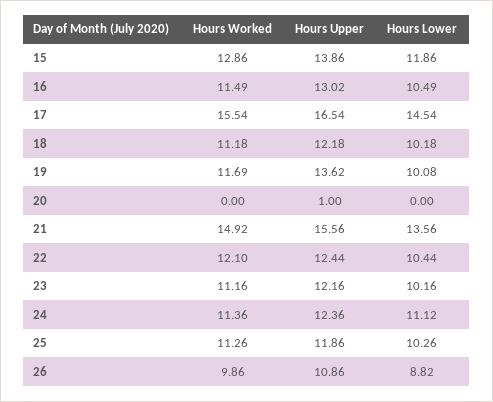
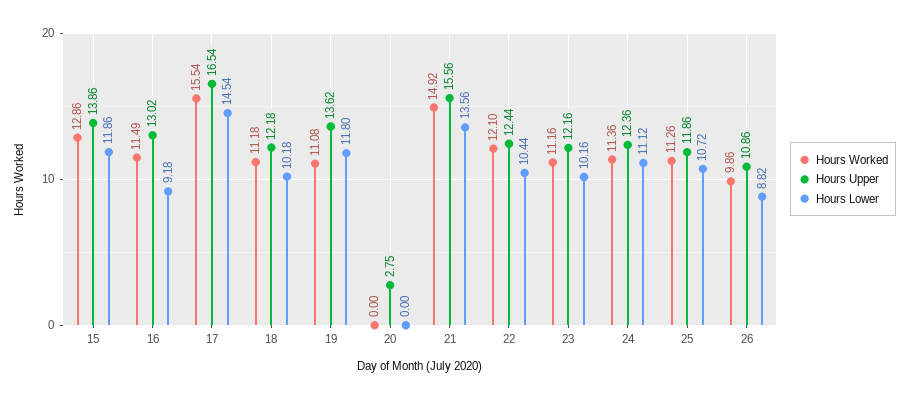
Hours Lower, 16: 10.49 -> 9.18
Hours Worked, 19: 11.69 -> 11.08
Hours Lower, 19: 10.08 -> 11.8
Hours Upper, 20: 1 -> 2.75
Hours Lower, 25: 10.26 -> 10.72

